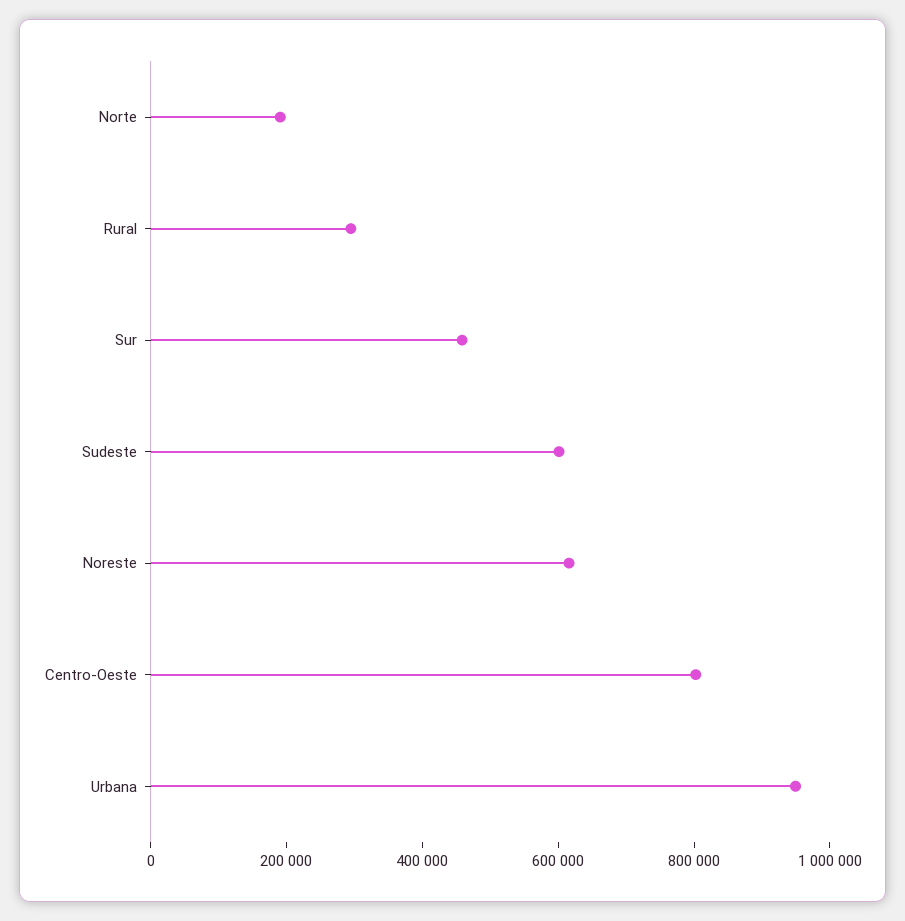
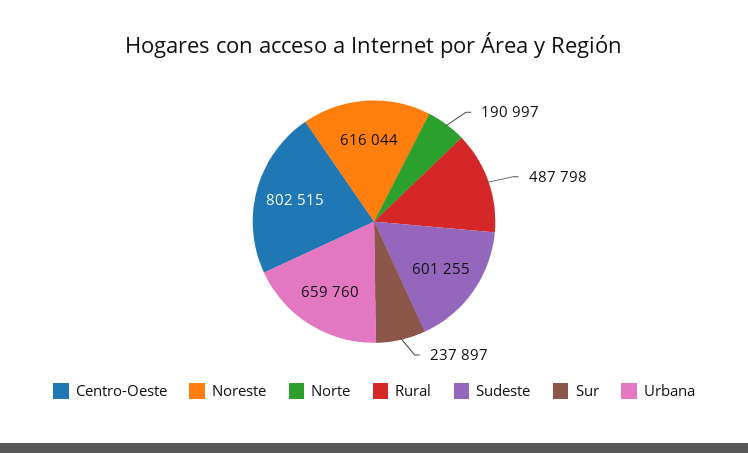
Rural: 300000 -> 487798
Sur: 450000 -> 237897
Urbana: 950000 -> 659760

